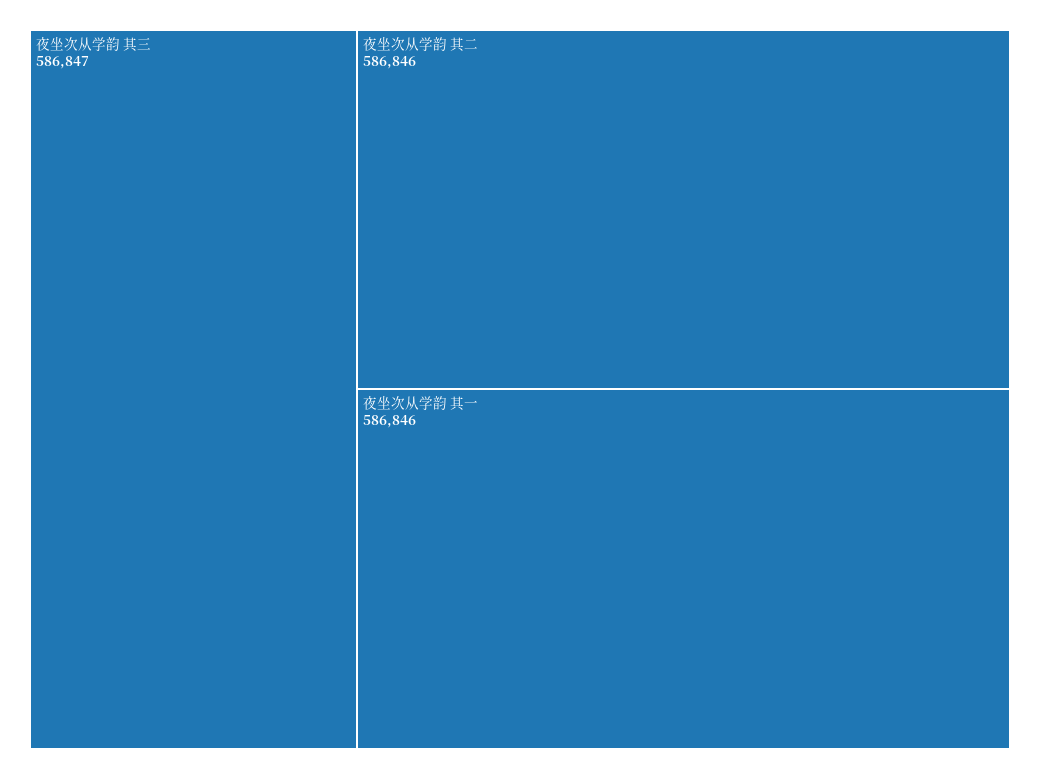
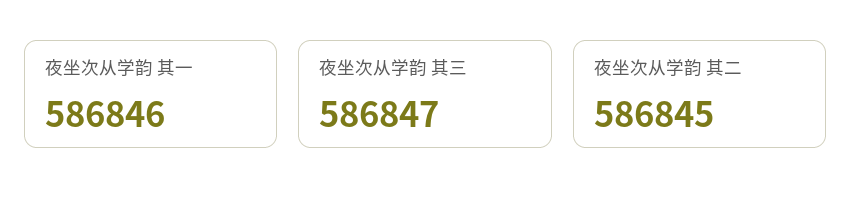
夜坐次从学韵 其二: 586846 -> 586845

